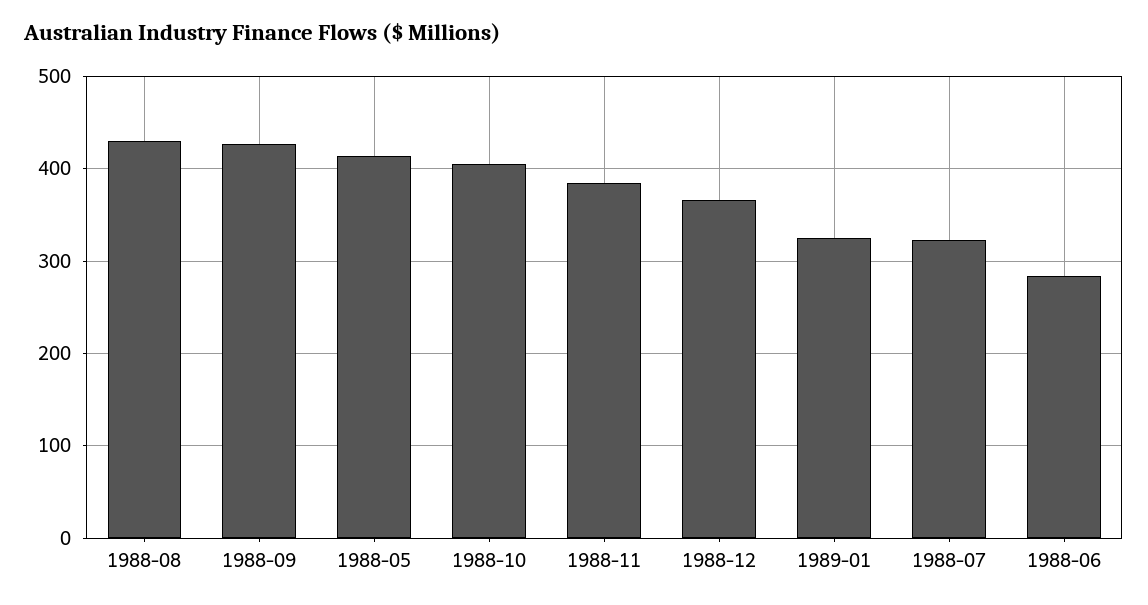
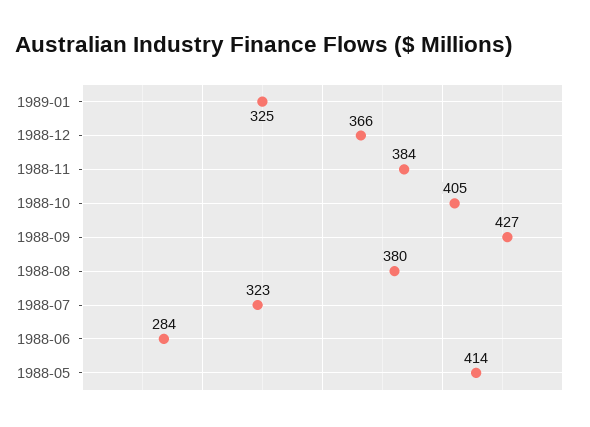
1988-08: 430 -> 380

